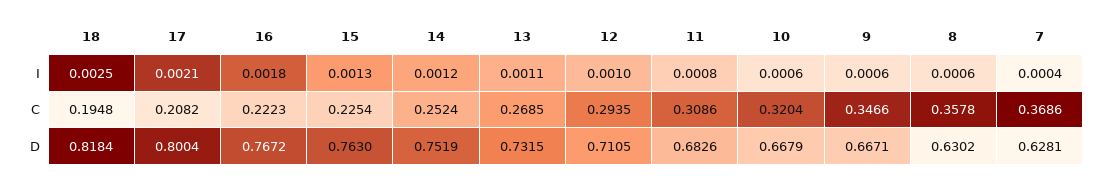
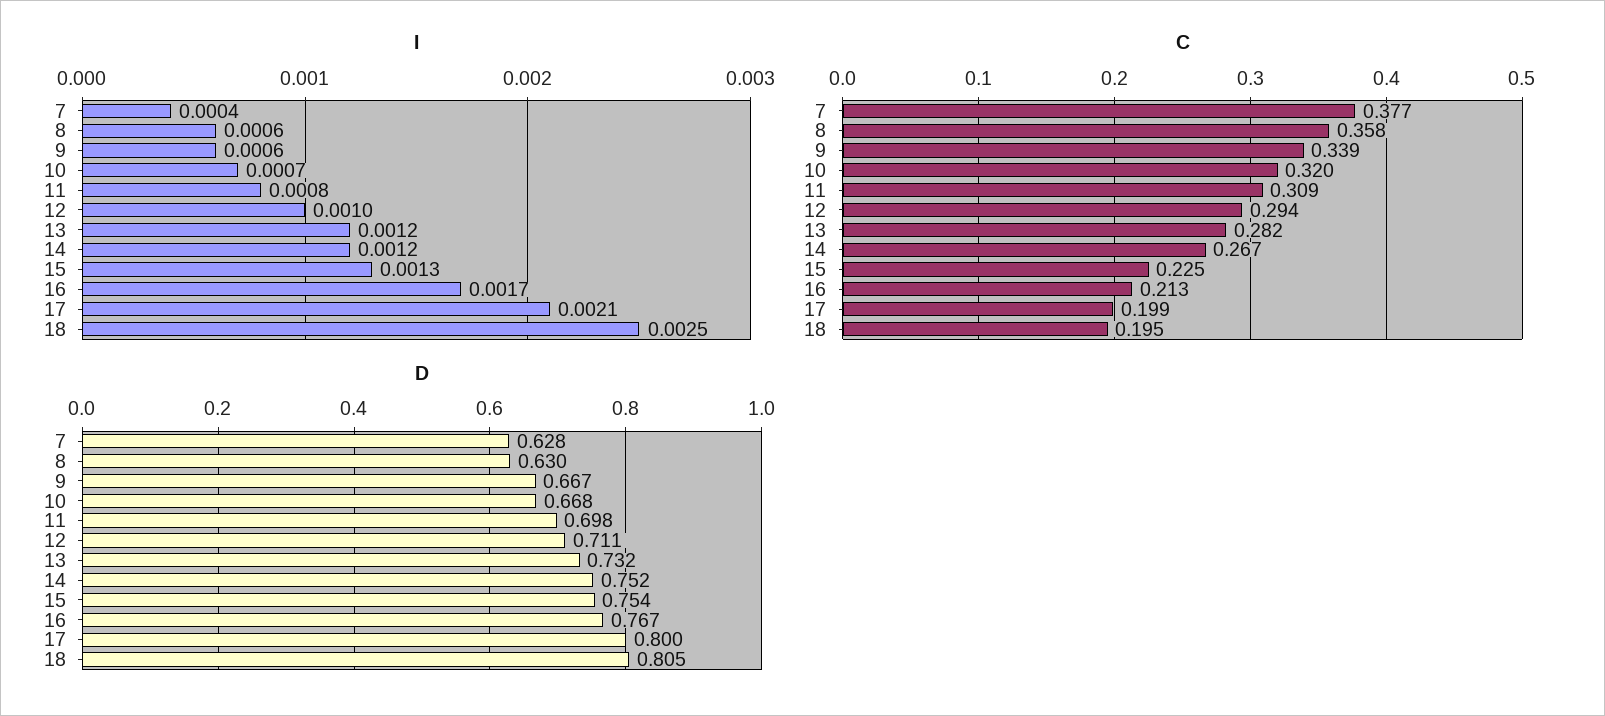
I, 16: 0.0018 -> 0.0017
I, 13: 0.0011 -> 0.0012
I, 10: 0.0006 -> 0.0007
C, 17: 0.2082 -> 0.199
C, 16: 0.2223 -> 0.213
C, 14: 0.2524 -> 0.267
C, 13: 0.2685 -> 0.282
C, 9: 0.3466 -> 0.339
C, 7: 0.3686 -> 0.377
D, 18: 0.8184 -> 0.805
D, 15: 0.763 -> 0.754
D, 11: 0.6826 -> 0.698

